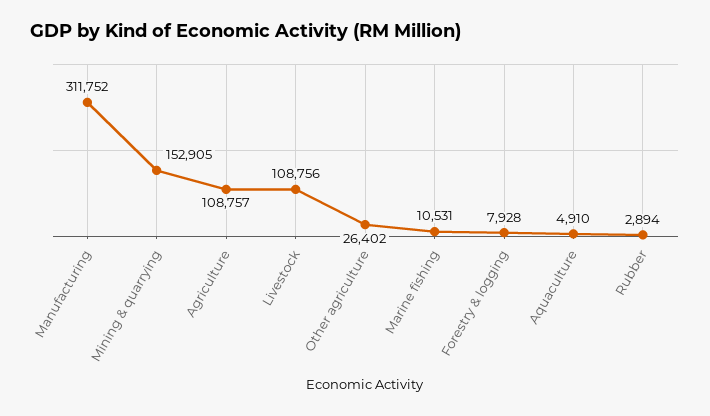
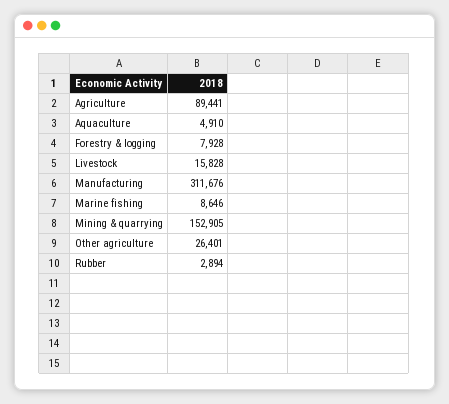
Manufacturing: 311752 -> 311676
Agriculture: 108757 -> 89441
Livestock: 108756 -> 15828
Other agriculture: 26402 -> 26401
Marine fishing: 10531 -> 8646

